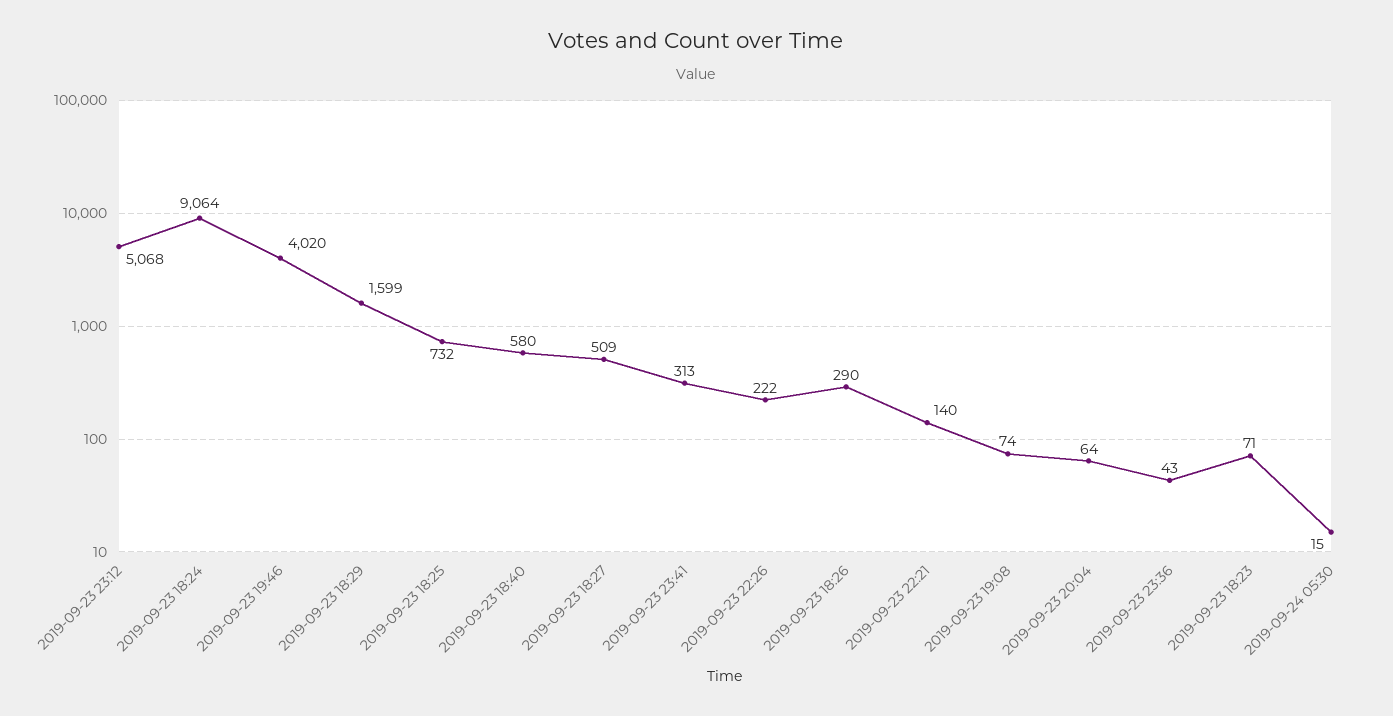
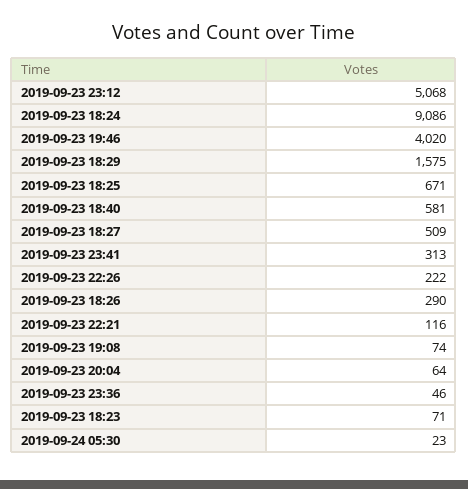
2019-09-23 18:24: 9064 -> 9086
2019-09-23 18:29: 1599 -> 1575
2019-09-23 18:25: 732 -> 671
2019-09-23 18:40: 580 -> 581
2019-09-23 22:21: 140 -> 116
2019-09-23 23:36: 43 -> 46
2019-09-24 05:30: 15 -> 23

